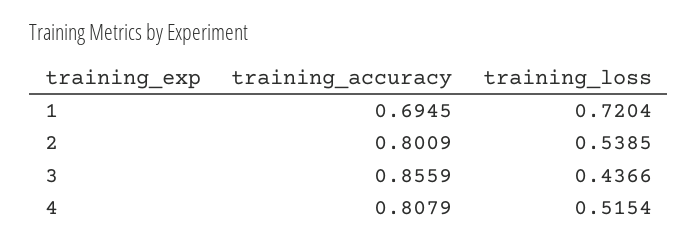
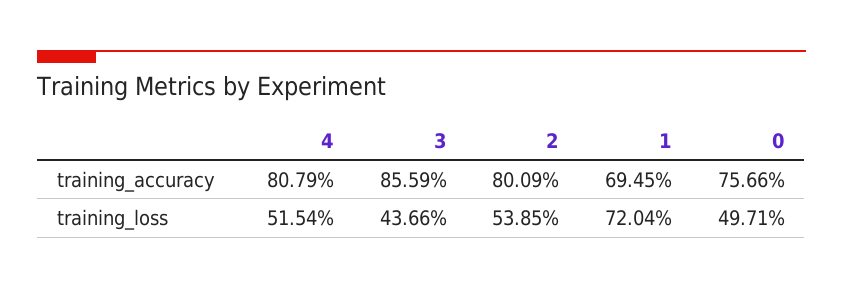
training_accuracy, 0: none -> 0.7566
training_loss, 0: none -> 0.4971

